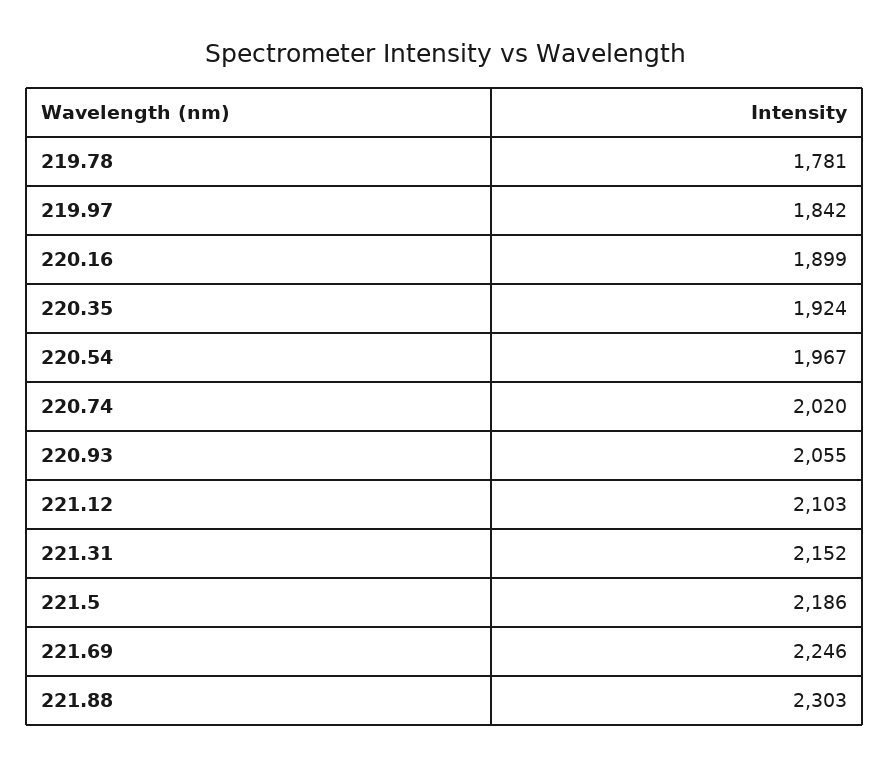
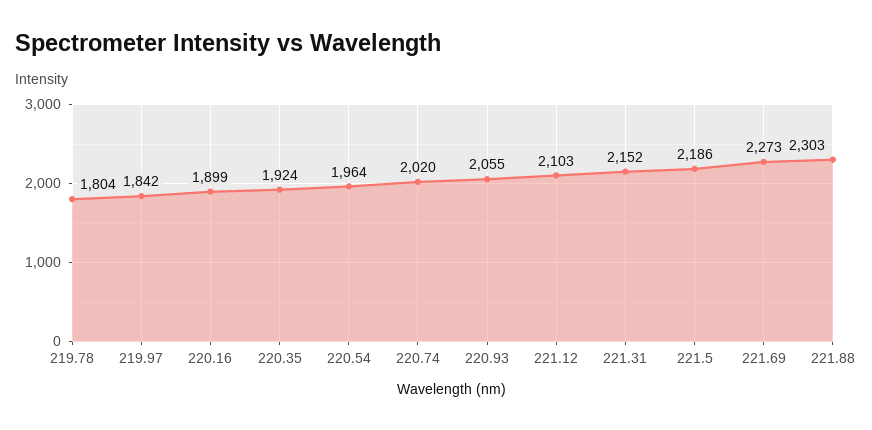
219.78: 1781 -> 1804
220.54: 1967 -> 1964
221.69: 2246 -> 2273

